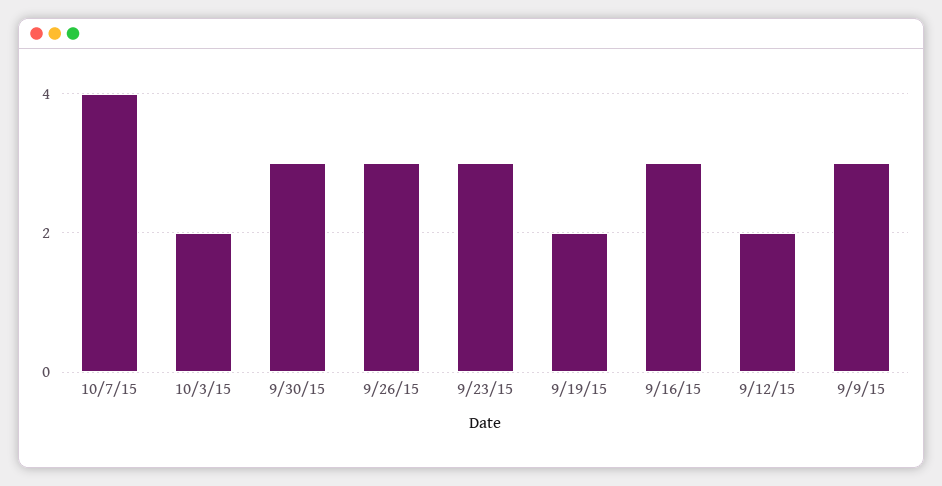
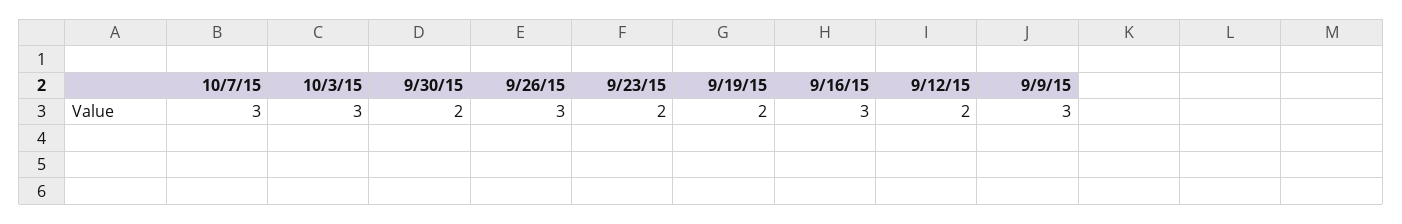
10/7/15: 4 -> 3
10/3/15: 2 -> 3
9/30/15: 3 -> 2
9/23/15: 3 -> 2

